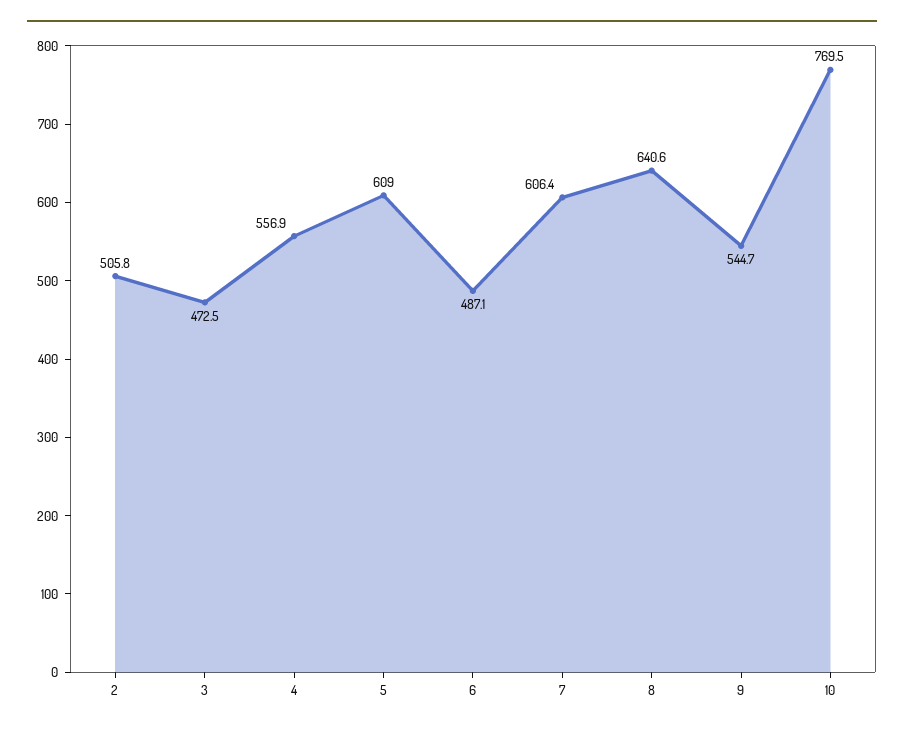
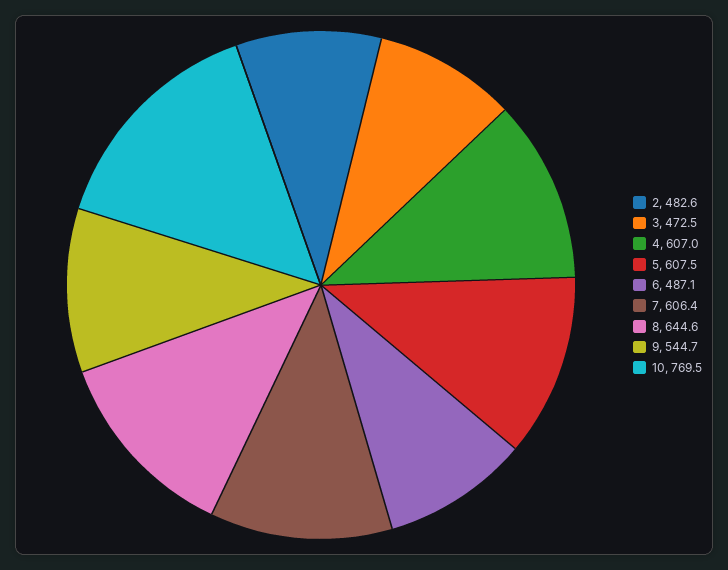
2: 505.8 -> 482.6
4: 556.9 -> 607
5: 609 -> 607.5
8: 640.6 -> 644.6

